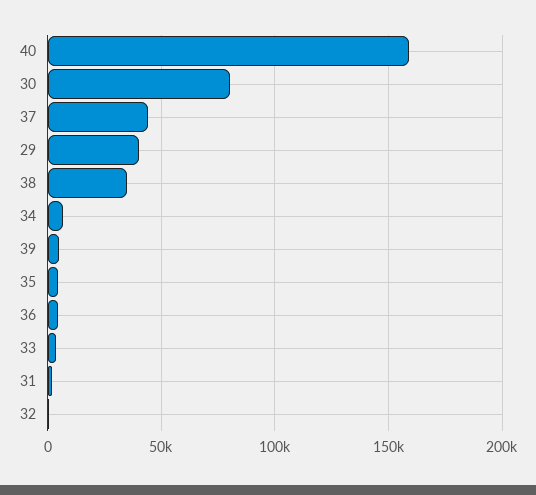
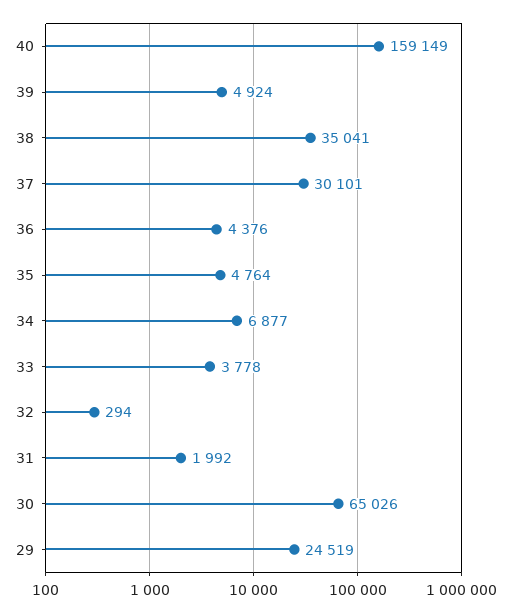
30: 80000 -> 65026
37: 45000 -> 30101
29: 40000 -> 24519

